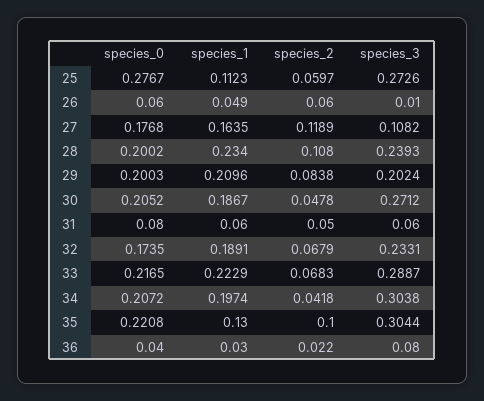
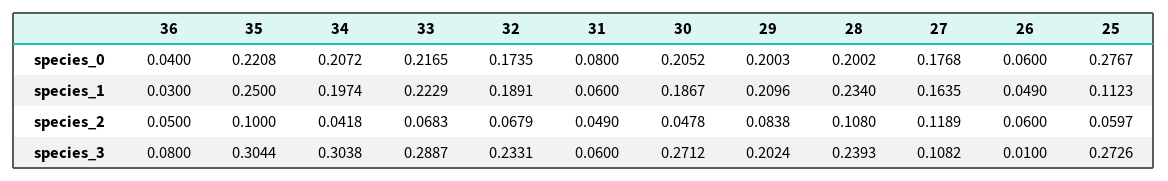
species_2, 31: 0.05 -> 0.049
species_1, 35: 0.13 -> 0.25
species_2, 36: 0.022 -> 0.05

